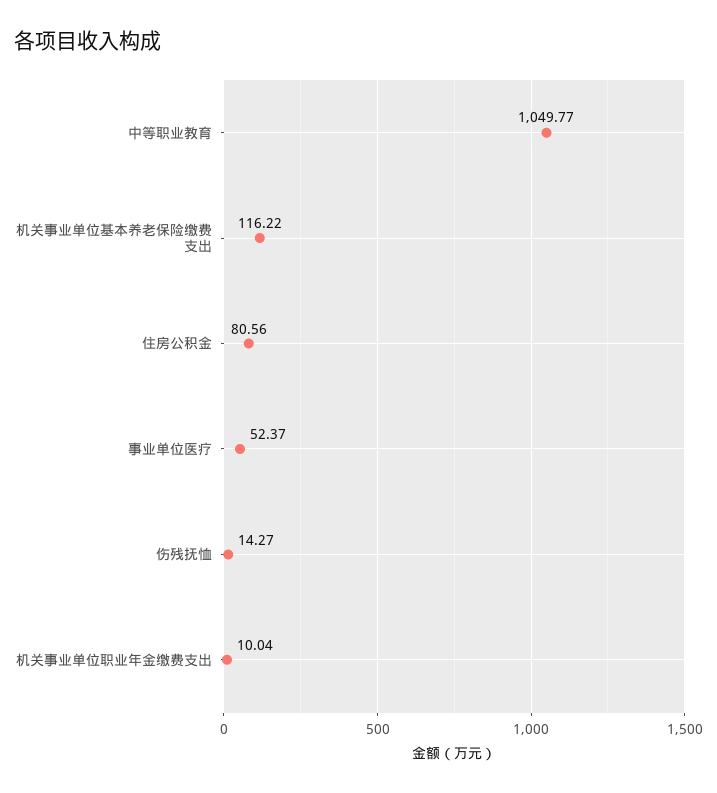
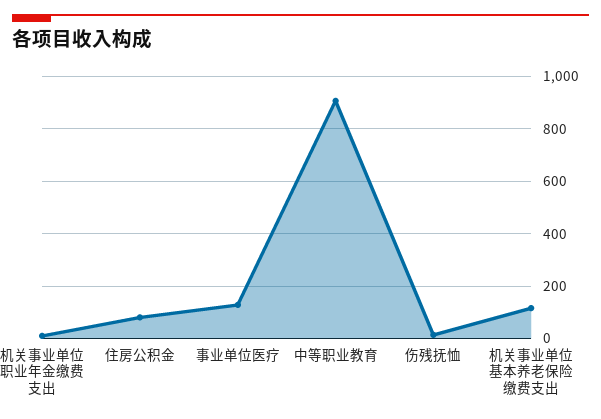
中等职业教育: 1049.77 -> 900
事业单位医疗: 52.37 -> 125

